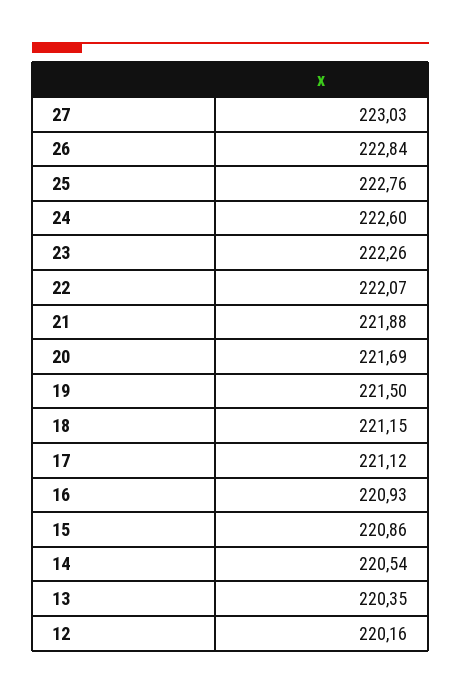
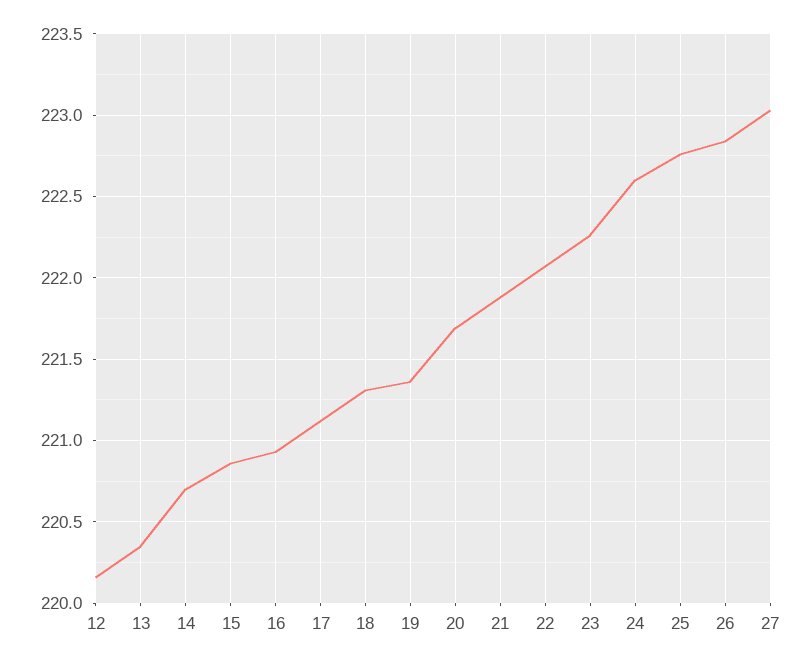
19: 221.5 -> 221.35
18: 221.15 -> 221.3
14: 220.54 -> 220.7

